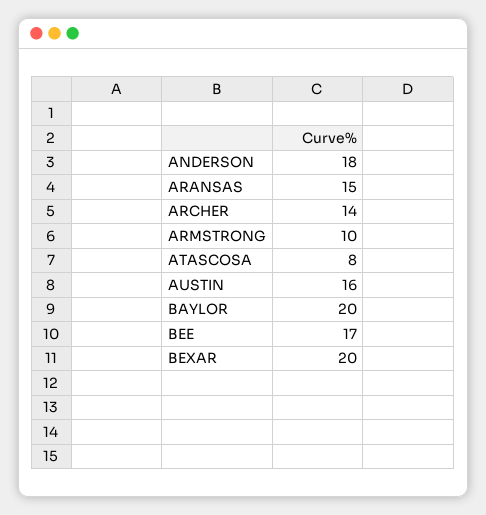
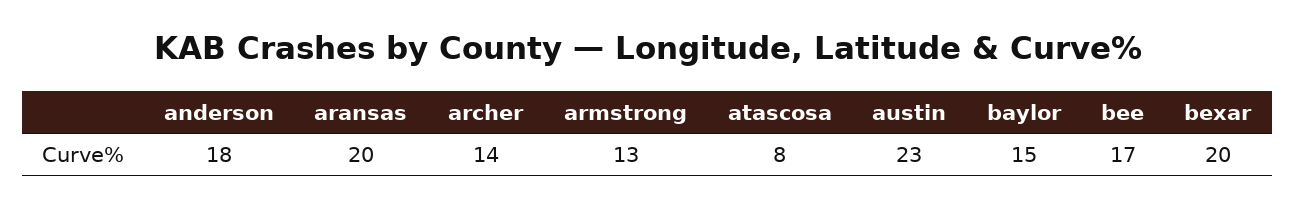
ARANSAS: 15 -> 20
ARMSTRONG: 10 -> 13
AUSTIN: 16 -> 23
BAYLOR: 20 -> 15

